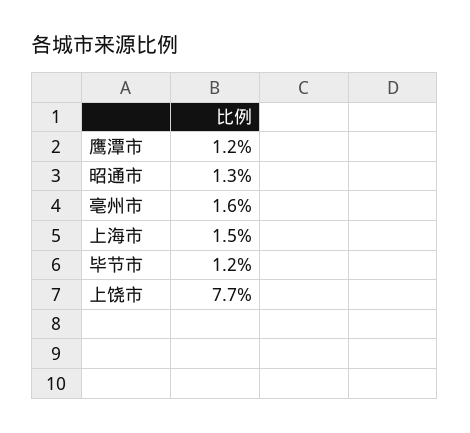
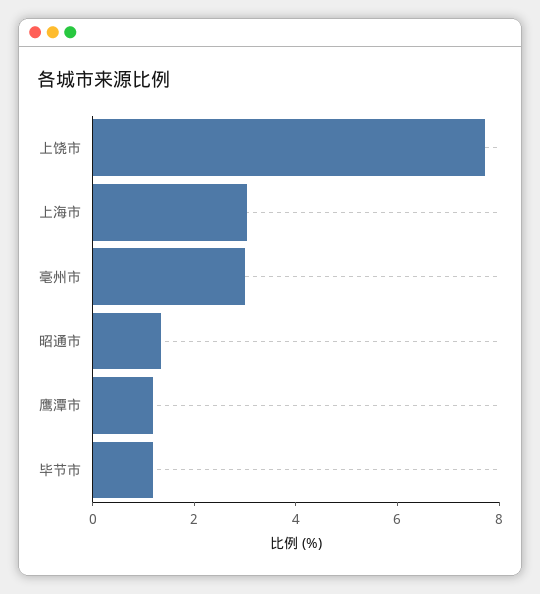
亳州市: 1.6 -> 3
上海市: 1.5 -> 3

